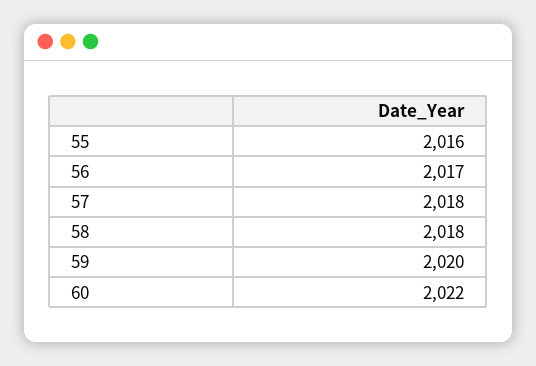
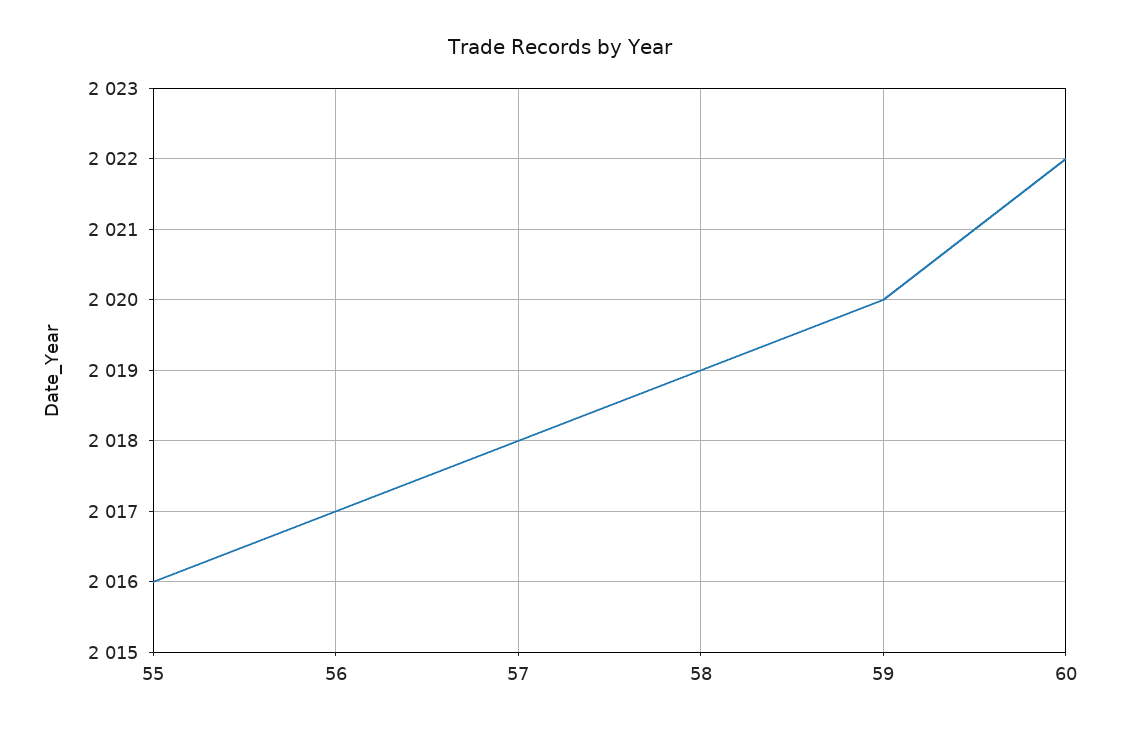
58: 2018 -> 2019

